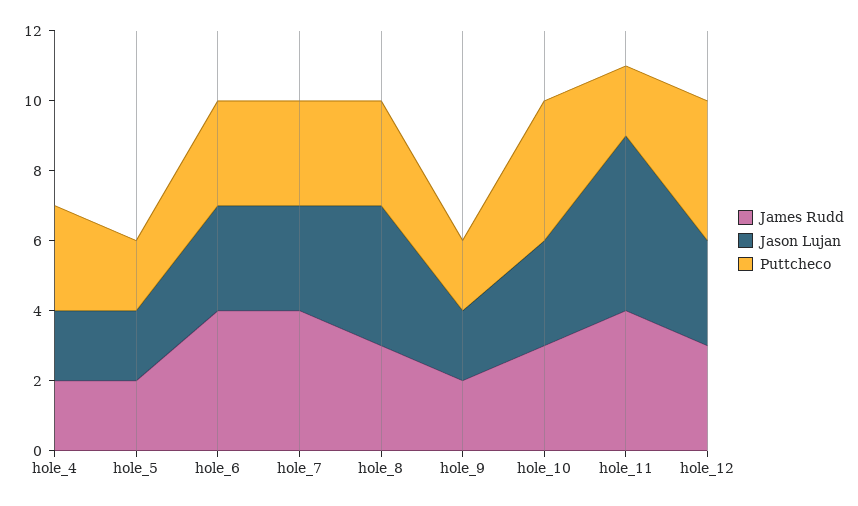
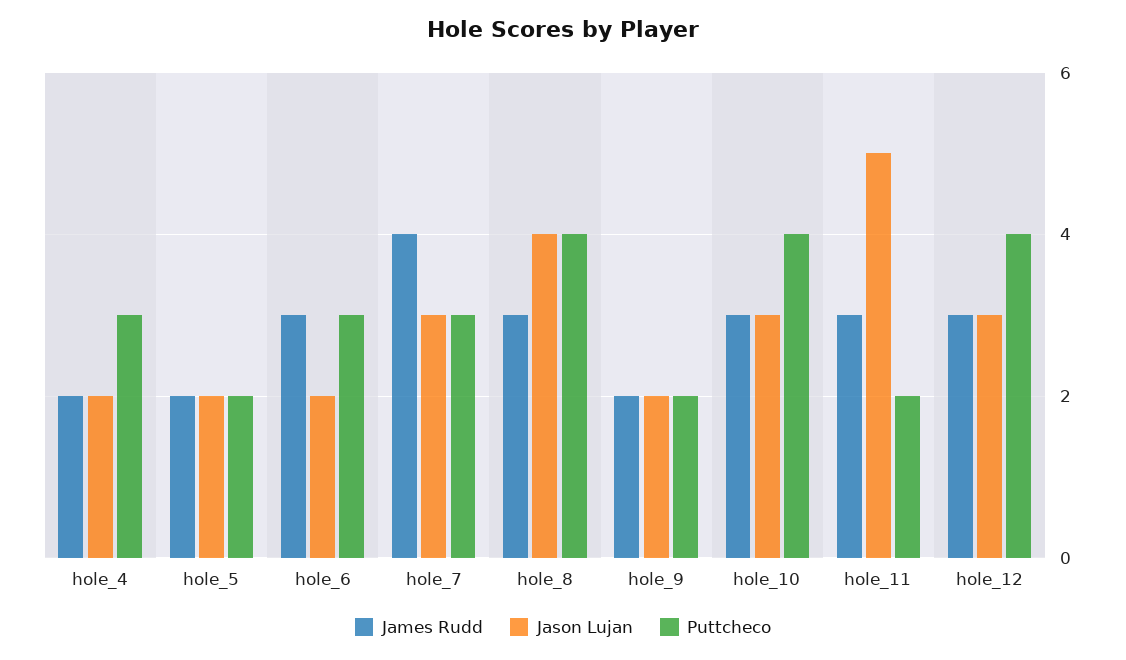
James Rudd, hole_6: 4 -> 3
Jason Lujan, hole_6: 3 -> 2
Puttcheco, hole_8: 3 -> 4
James Rudd, hole_11: 4 -> 3

